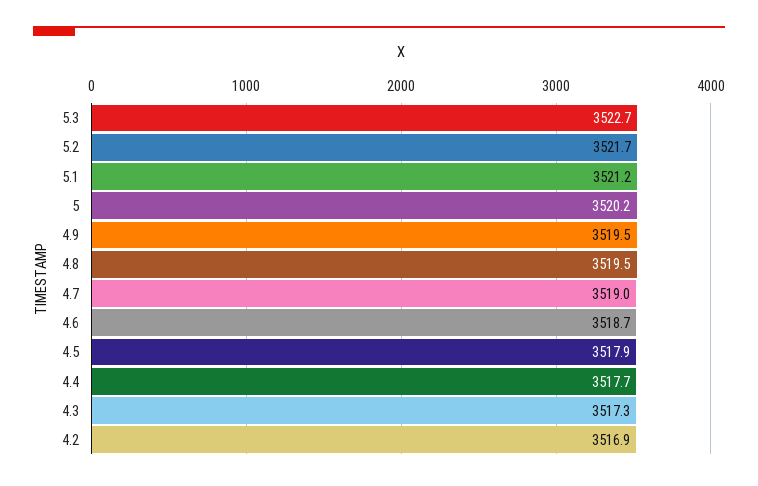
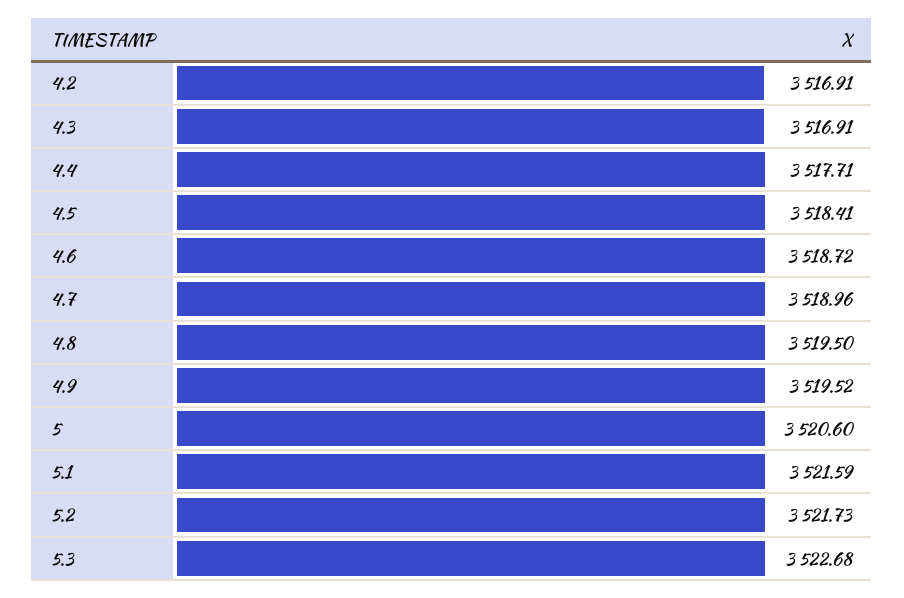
5.1: 3521.2 -> 3521.59
5: 3520.2 -> 3520.6
4.5: 3517.9 -> 3518.41
4.3: 3517.3 -> 3516.91

